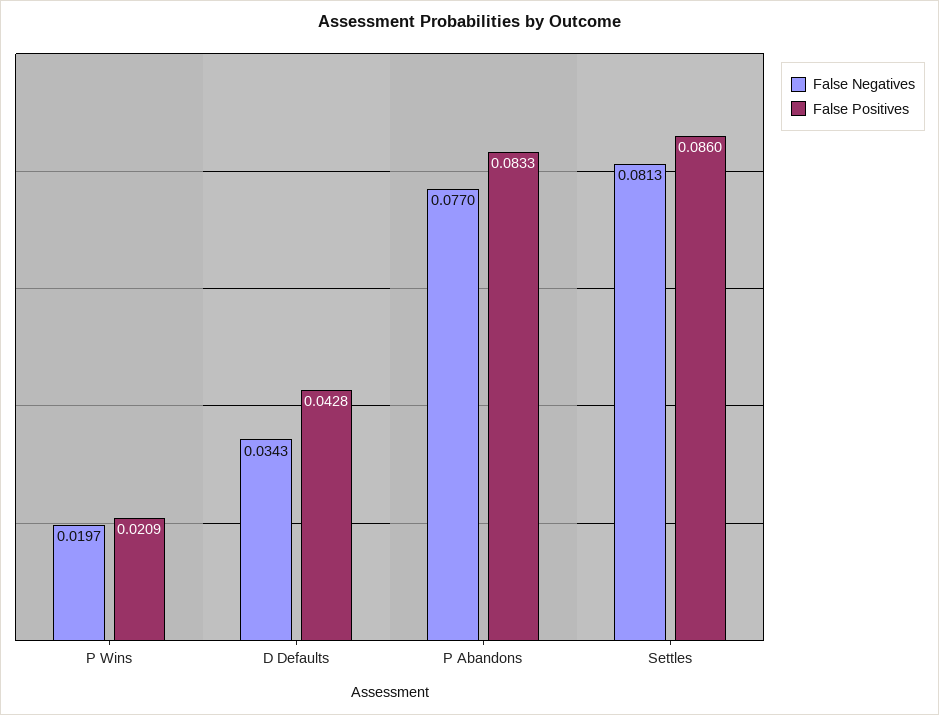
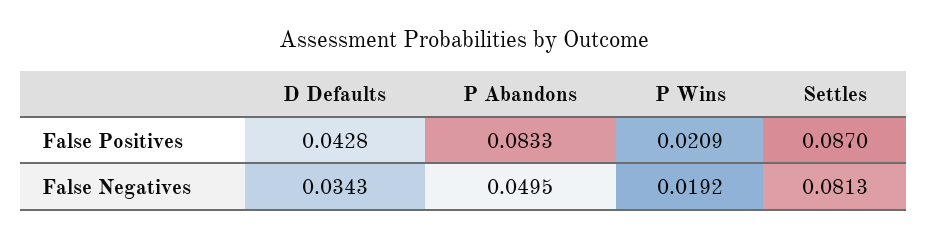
False Negatives, P Wins: 0.0197 -> 0.0192
False Negatives, P Abandons: 0.077 -> 0.0495
False Positives, Settles: 0.086 -> 0.087

